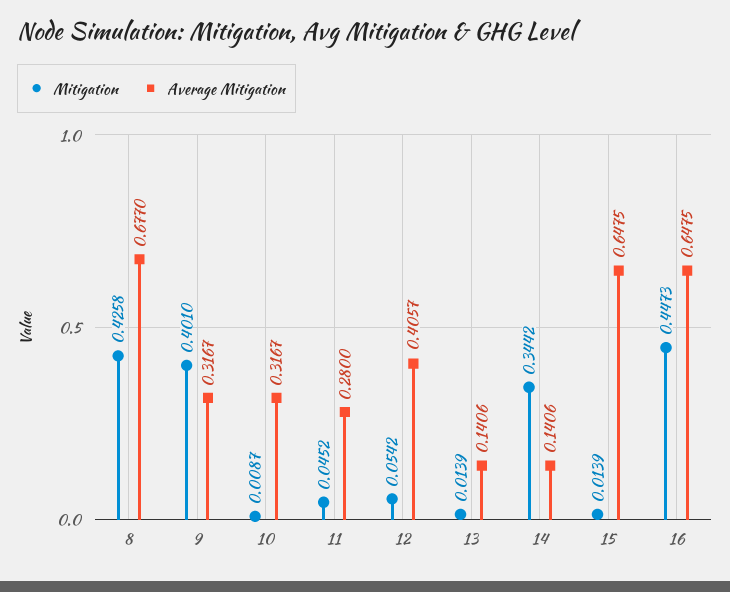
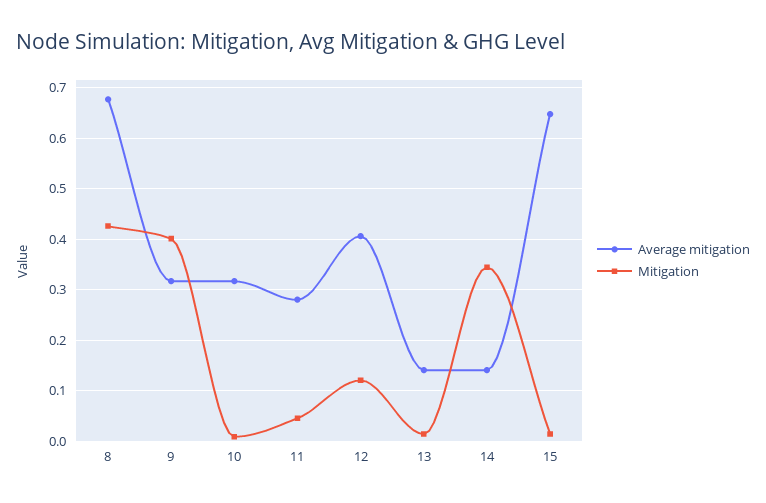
Mitigation, 12: 0.0542 -> 0.12
Mitigation, 16: 0.4473 -> none
Average Mitigation, 16: 0.6475 -> none

